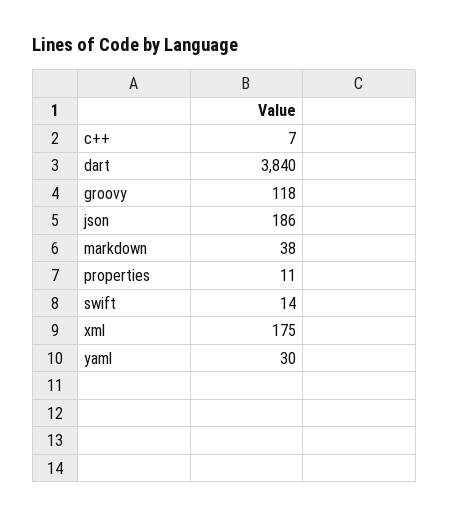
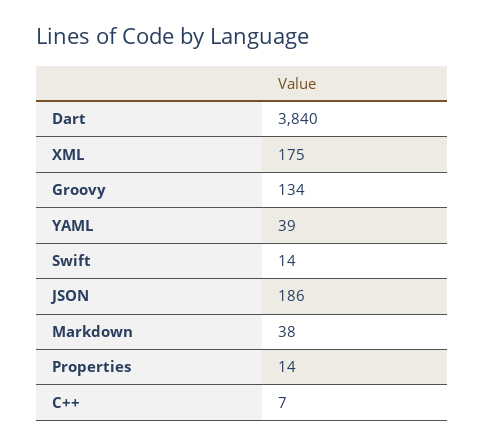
groovy: 118 -> 134
properties: 11 -> 14
yaml: 30 -> 39

